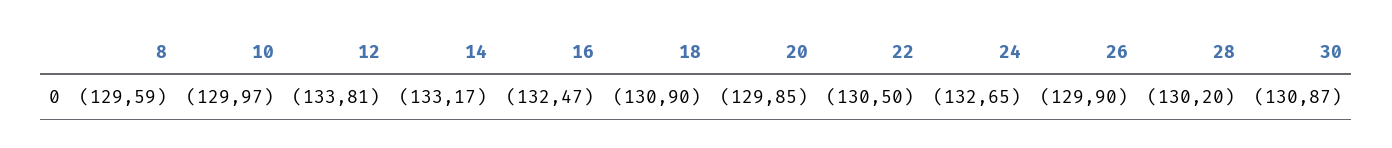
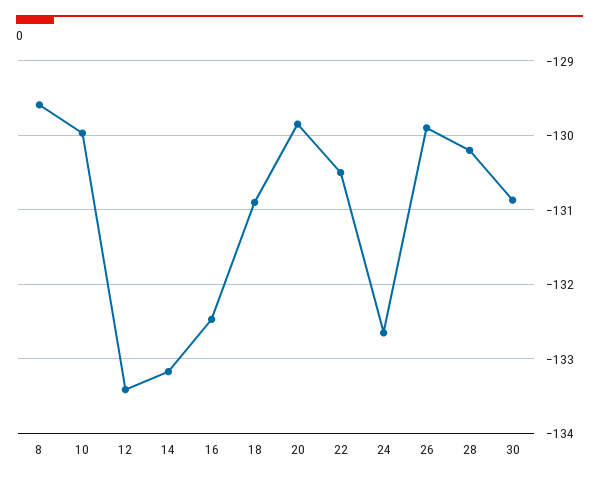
12: -133.81 -> -133.4

